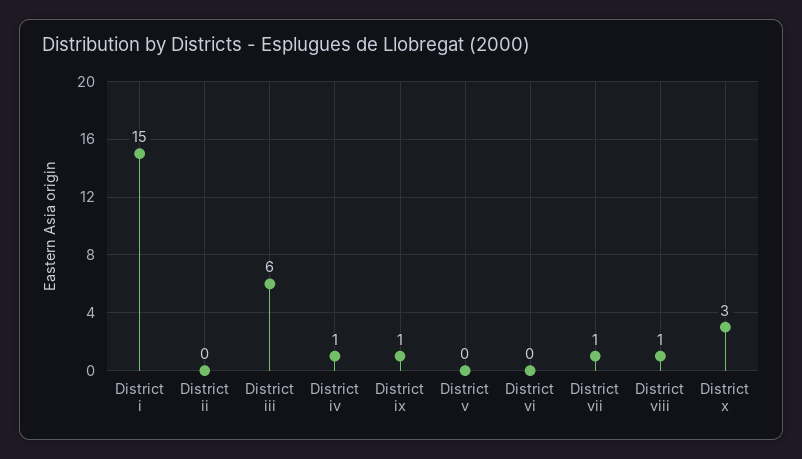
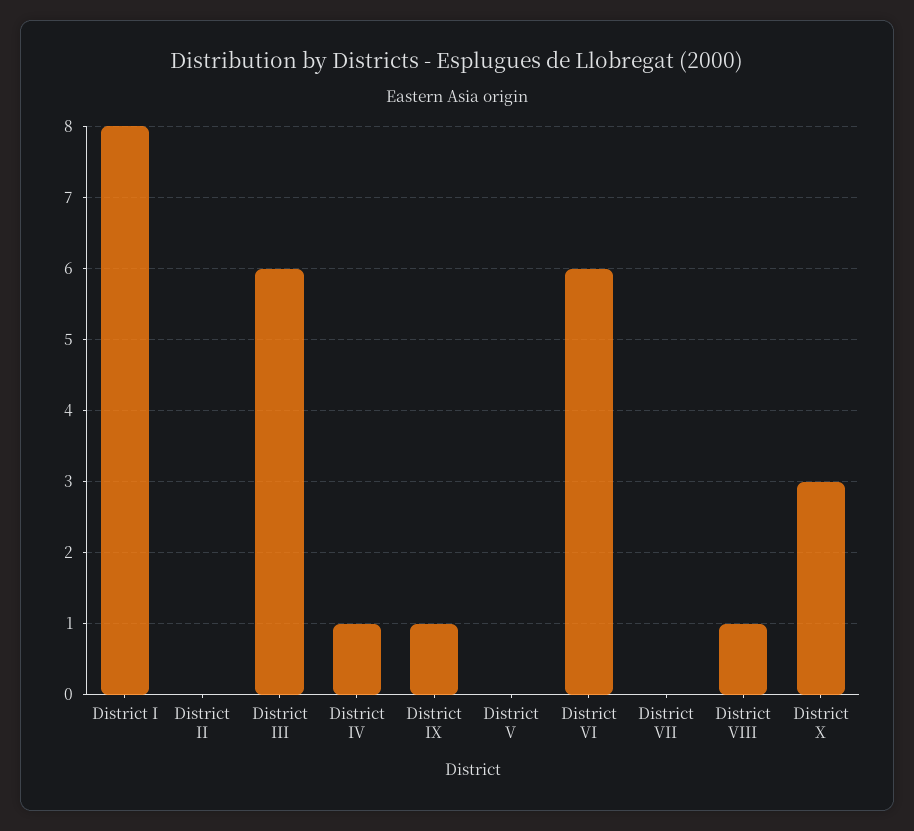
District i: 15 -> 8
District vi: 0 -> 6
District vii: 1 -> 0

